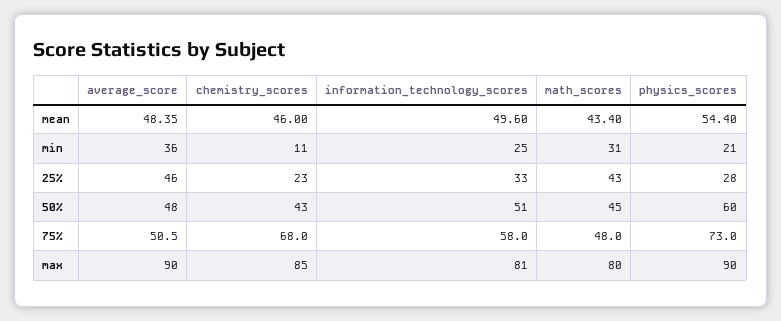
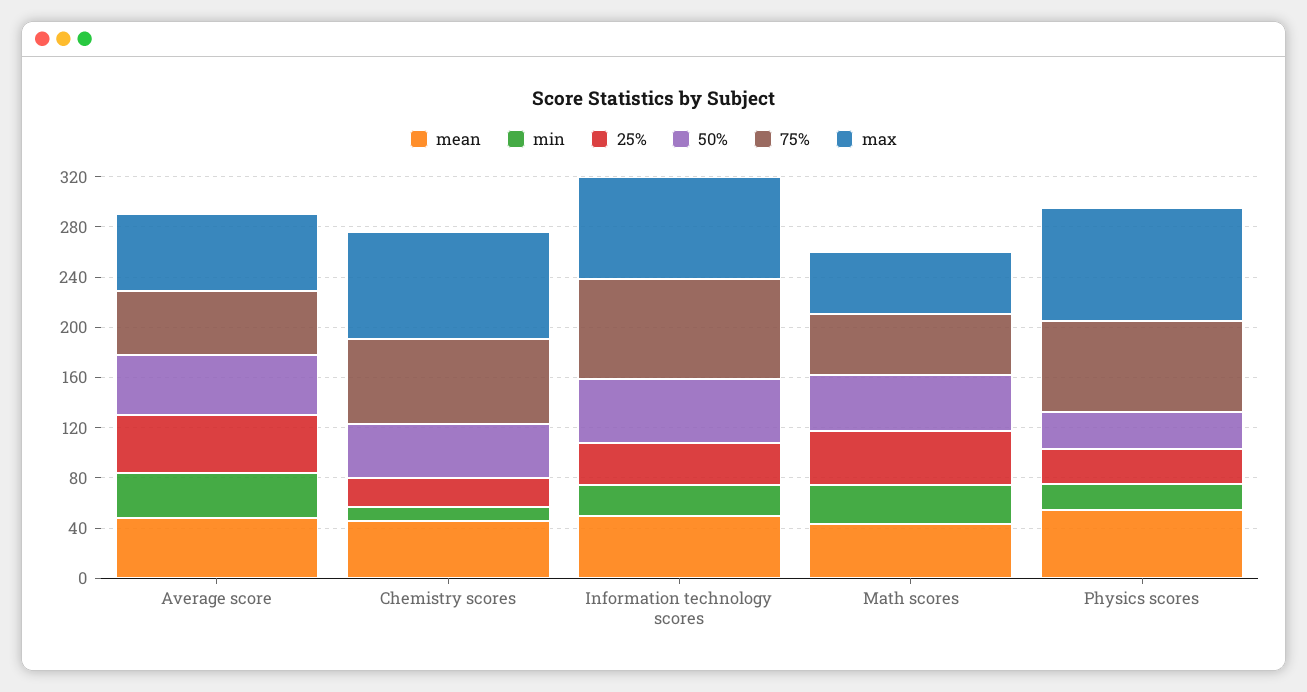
50%, physics_scores: 60 -> 30
75%, information_technology_scores: 58 -> 80
max, average_score: 90 -> 60
max, math_scores: 80 -> 50

